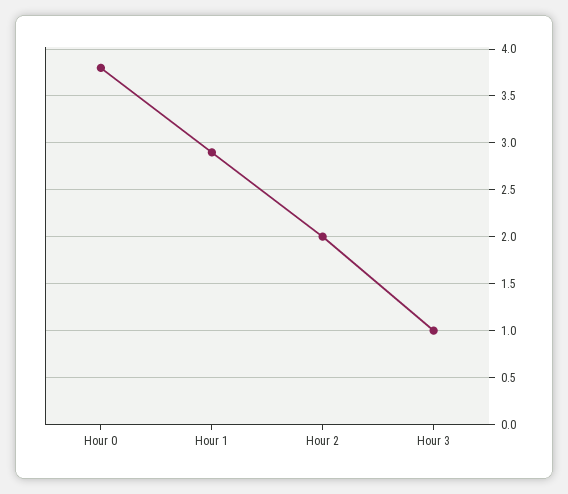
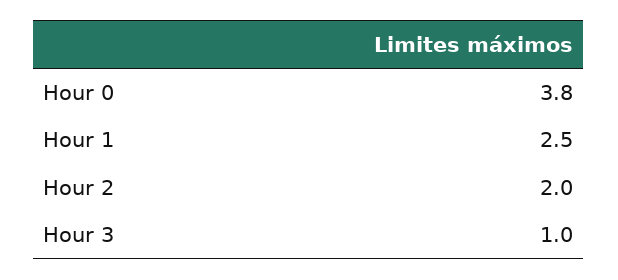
Hour 1: 2.9 -> 2.5

